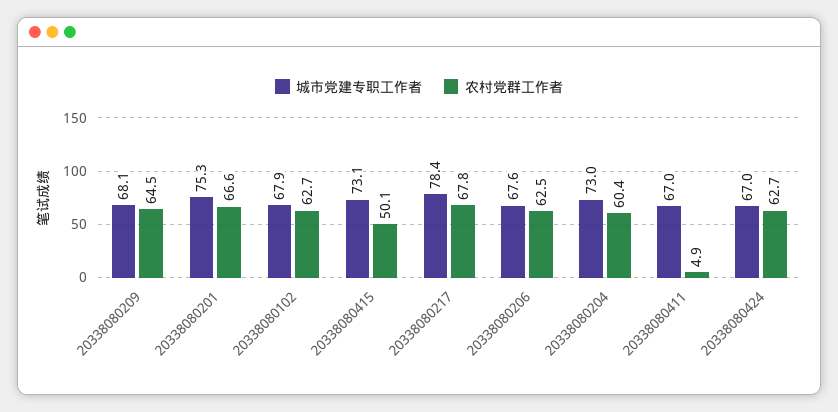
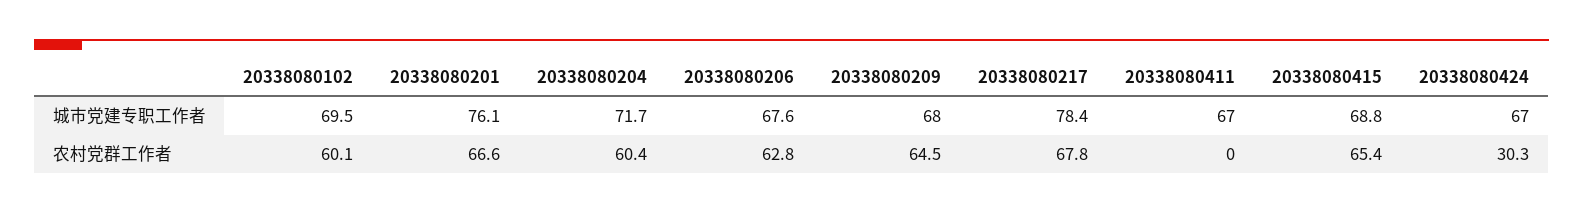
城市党建专职工作者, 20338080209: 68.1 -> 68
城市党建专职工作者, 20338080201: 75.3 -> 76.1
城市党建专职工作者, 20338080102: 67.9 -> 69.5
农村党群工作者, 20338080102: 62.7 -> 60.1
城市党建专职工作者, 20338080415: 73.1 -> 68.8
农村党群工作者, 20338080415: 50.1 -> 65.4
农村党群工作者, 20338080206: 62.5 -> 62.8
城市党建专职工作者, 20338080204: 73 -> 71.7
农村党群工作者, 20338080411: 4.9 -> 0
农村党群工作者, 20338080424: 62.7 -> 30.3

